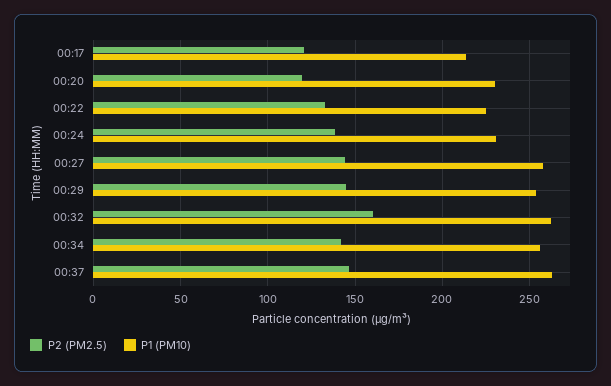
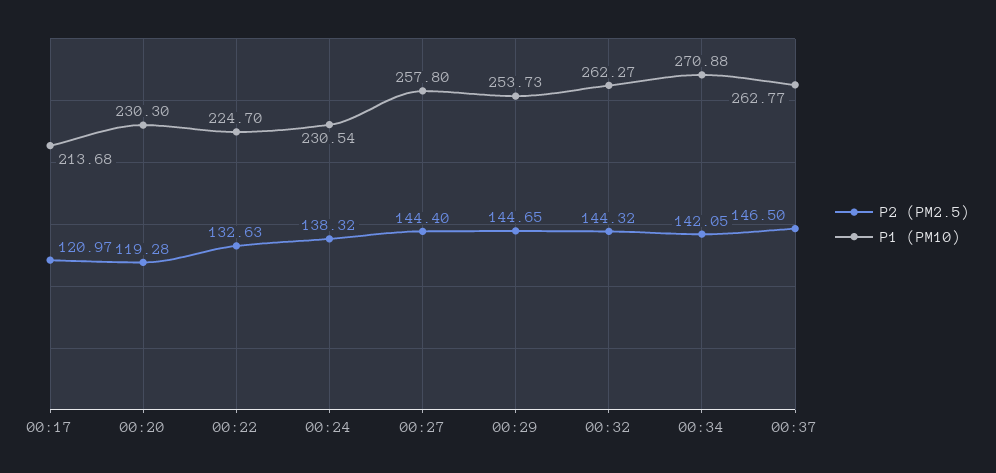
P2 (PM2.5), 00:32: 160 -> 144.32
P1 (PM10), 00:34: 255 -> 270.88

